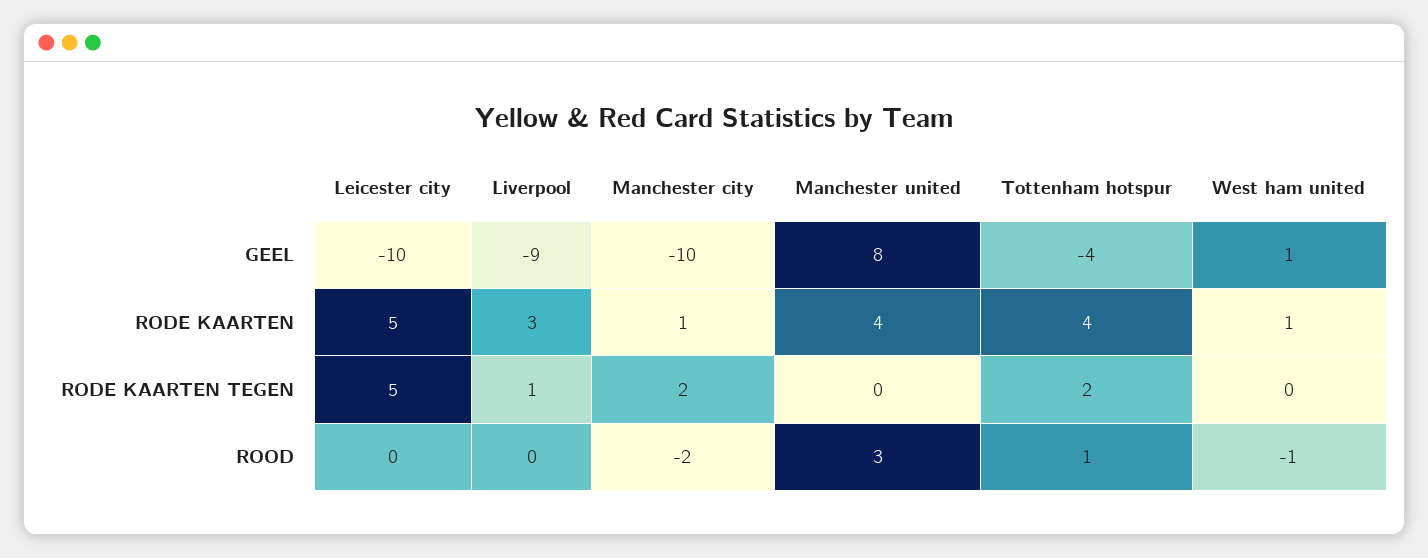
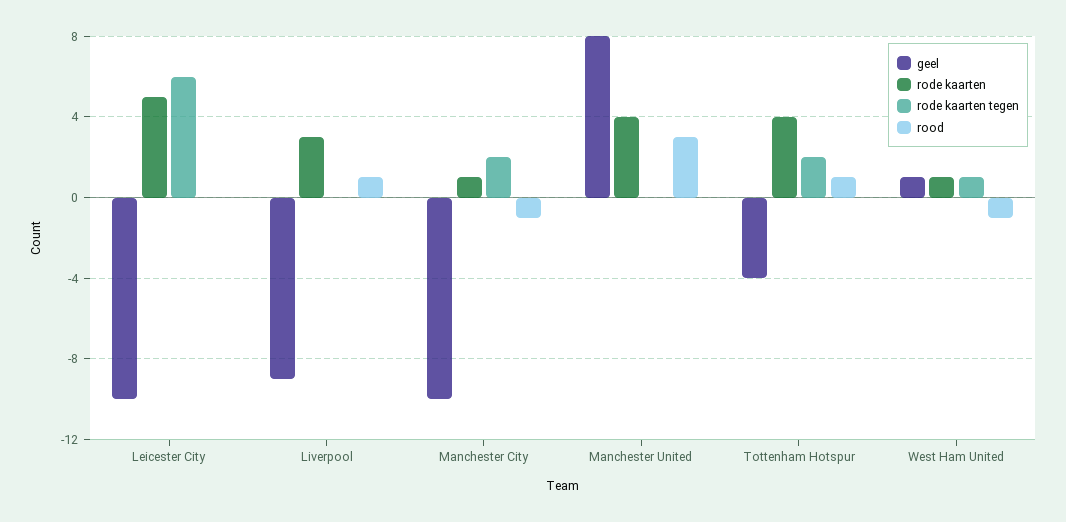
RODE KAARTEN TEGEN, Leicester city: 5 -> 6
RODE KAARTEN TEGEN, Liverpool: 1 -> 0
RODE KAARTEN TEGEN, West ham united: 0 -> 1
ROOD, Liverpool: 0 -> 1
ROOD, Manchester city: -2 -> -1

